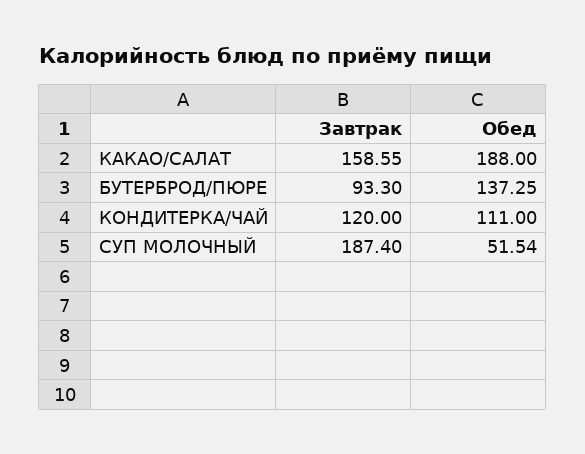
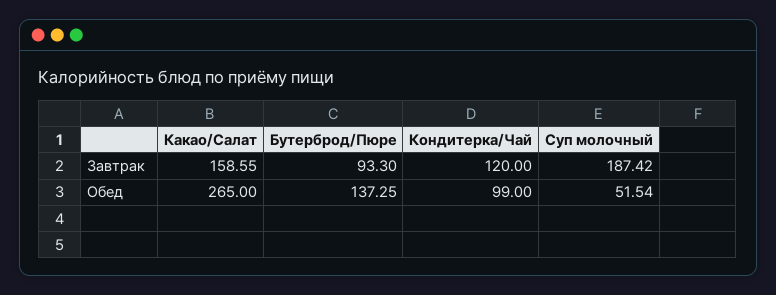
Обед, КАКАО/САЛАТ: 188 -> 265
Обед, КОНДИТЕРКА/ЧАЙ: 111 -> 99
Завтрак, СУП МОЛОЧНЫЙ: 187.4 -> 187.42

